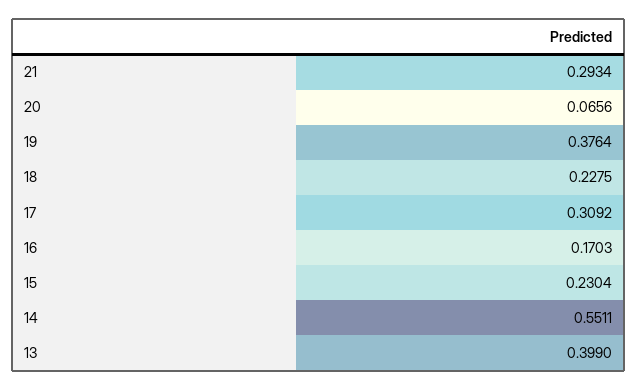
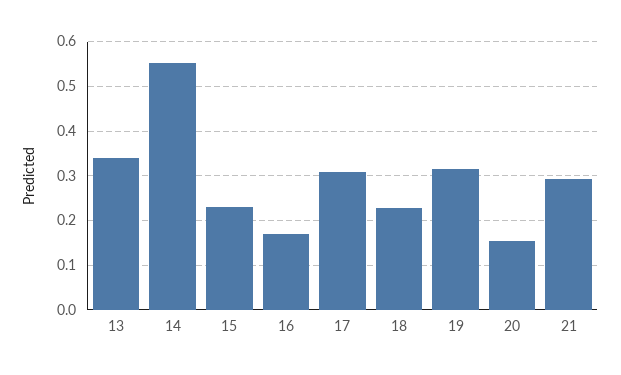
20: 0.0656 -> 0.16
19: 0.3764 -> 0.32
13: 0.399 -> 0.34

